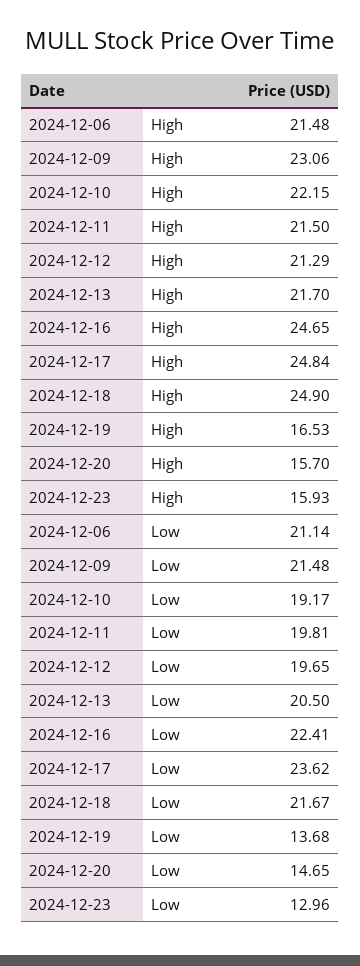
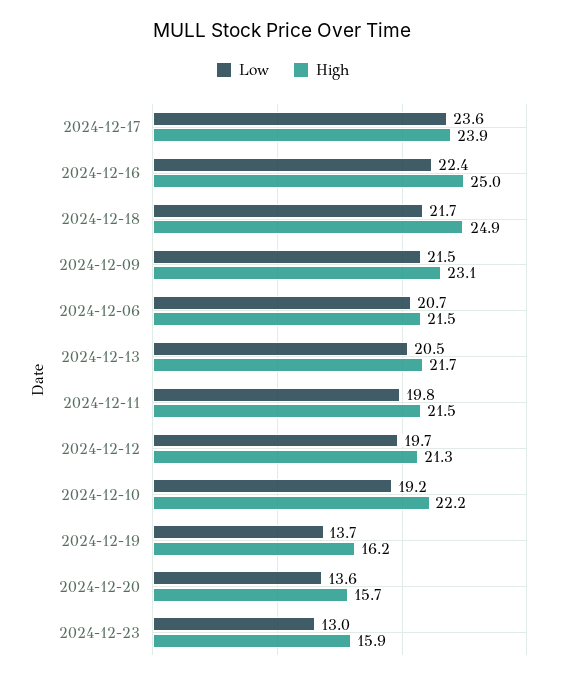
High, 2024-12-16: 24.65 -> 25
High, 2024-12-17: 24.84 -> 23.9
High, 2024-12-19: 16.53 -> 16.2
Low, 2024-12-06: 21.14 -> 20.7
Low, 2024-12-20: 14.65 -> 13.6

